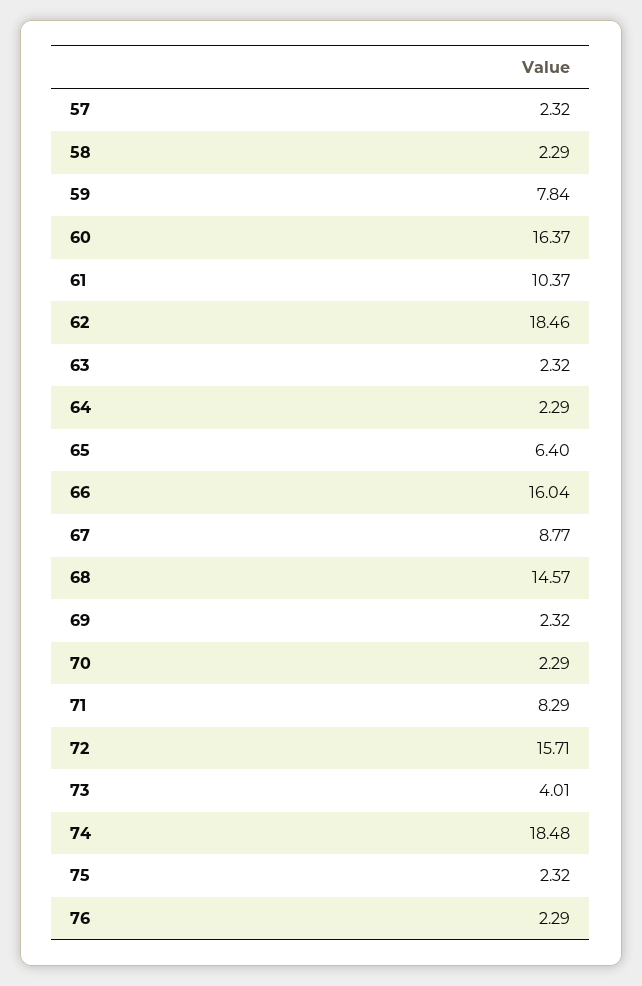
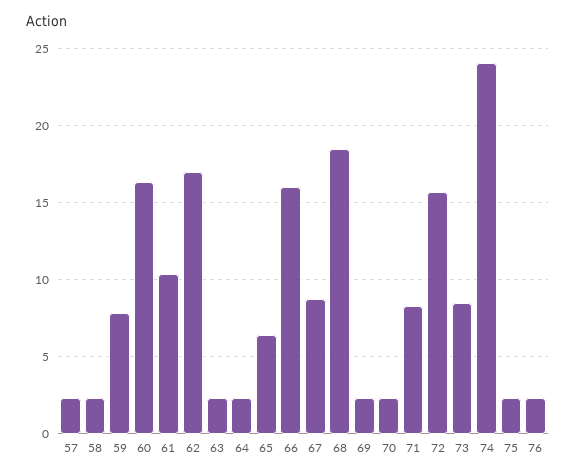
62: 18.46 -> 17
68: 14.57 -> 18.5
73: 4.01 -> 8.5
74: 18.48 -> 24

